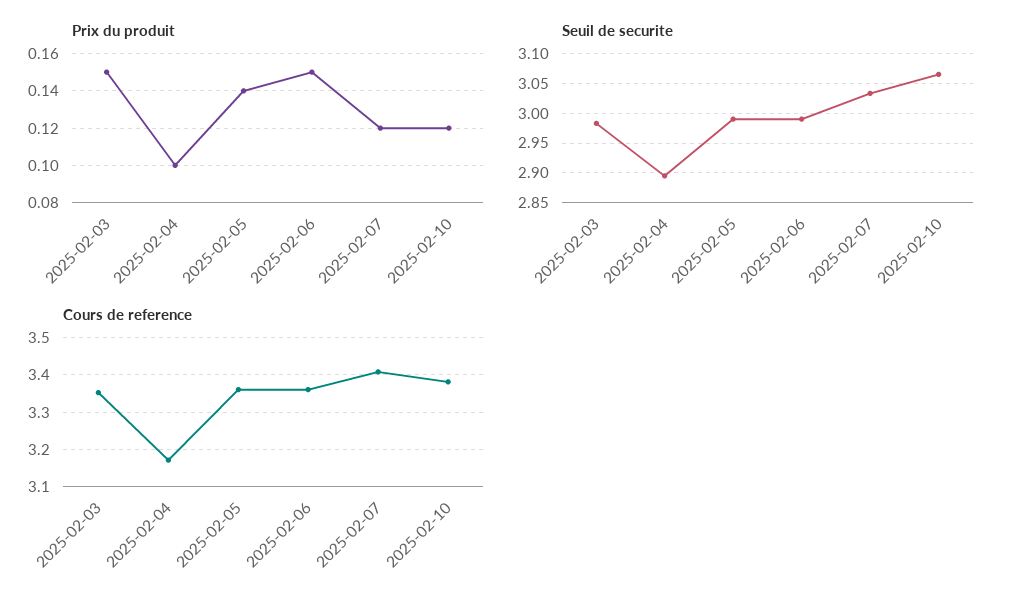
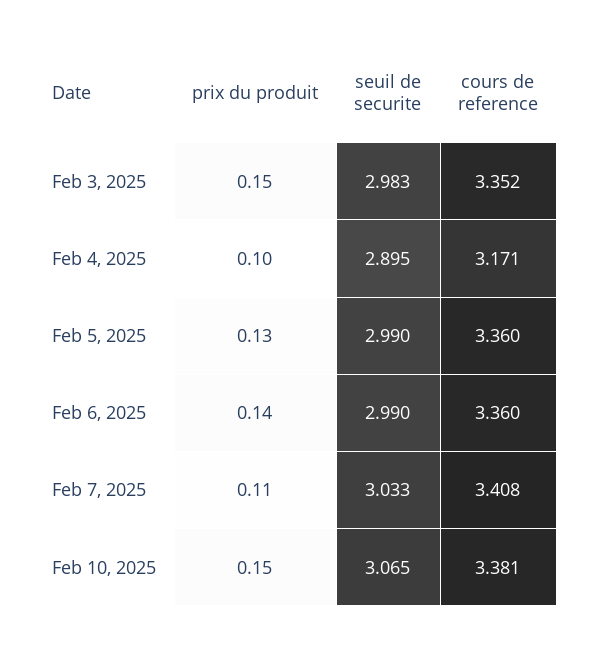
Prix du produit, 2025-02-05: 0.14 -> 0.13
Prix du produit, 2025-02-06: 0.15 -> 0.14
Prix du produit, 2025-02-07: 0.12 -> 0.11
Prix du produit, 2025-02-10: 0.12 -> 0.15

